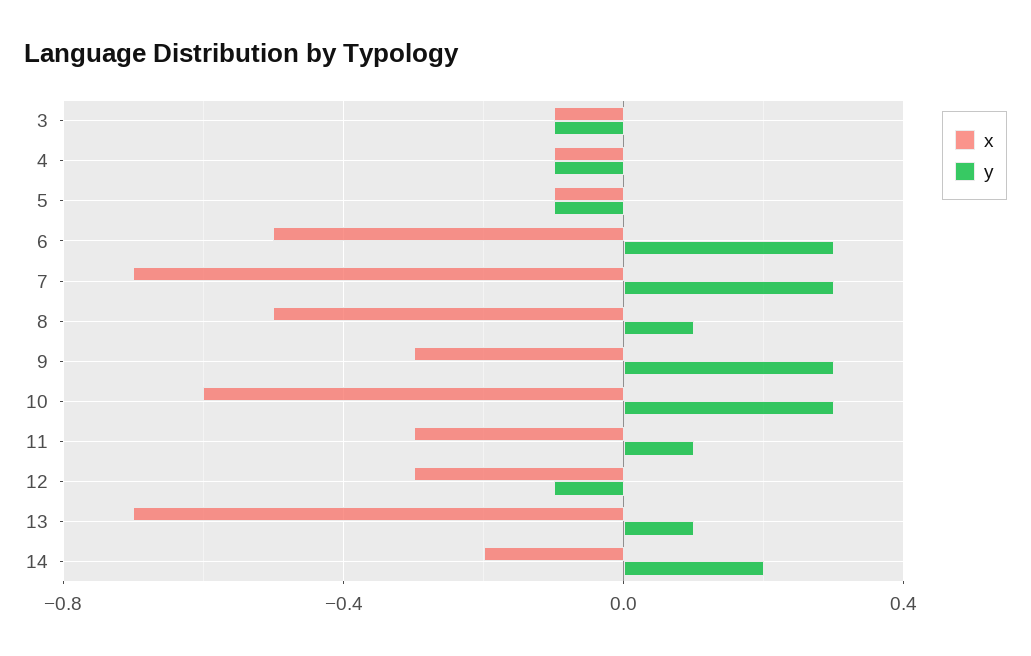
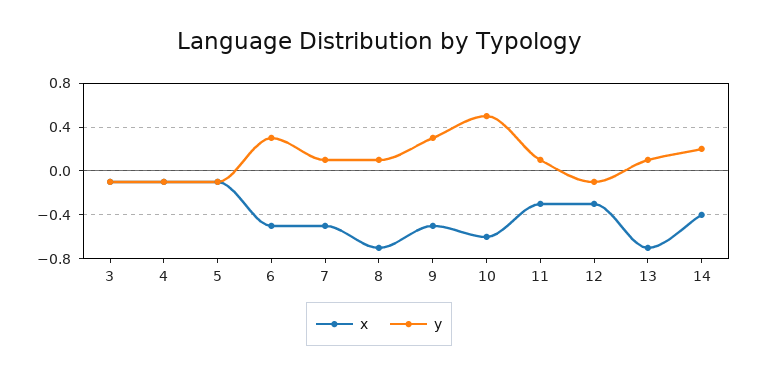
x, 7: -0.7 -> -0.5
y, 7: 0.3 -> 0.1
x, 8: -0.5 -> -0.7
x, 9: -0.3 -> -0.5
y, 10: 0.3 -> 0.5
x, 14: -0.2 -> -0.4

